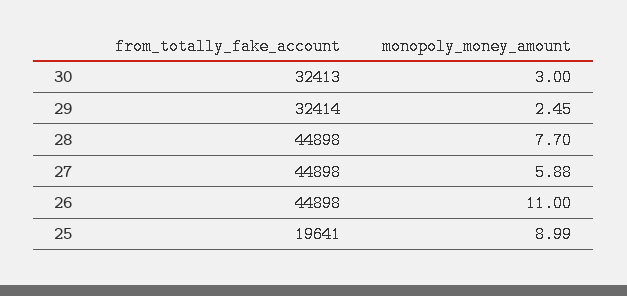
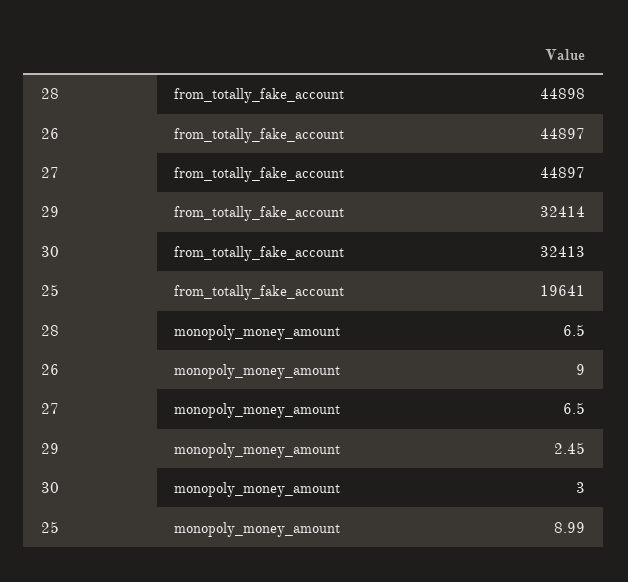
monopoly_money_amount, 28: 7.7 -> 6.5
from_totally_fake_account, 27: 44898 -> 44897
monopoly_money_amount, 27: 5.88 -> 6.5
from_totally_fake_account, 26: 44898 -> 44897
monopoly_money_amount, 26: 11 -> 9

